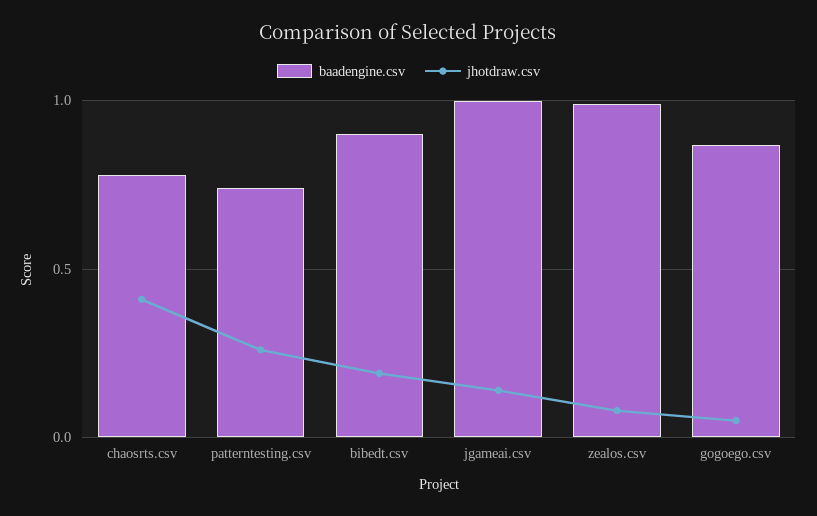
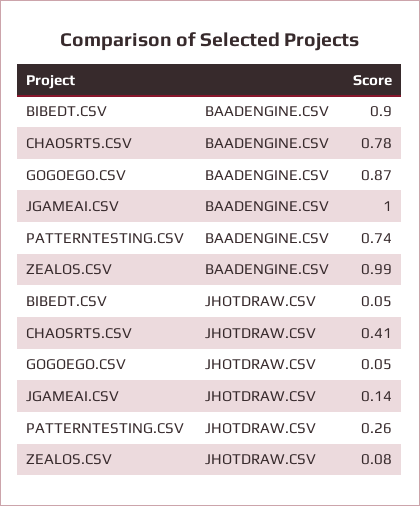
jhotdraw.csv, bibedt.csv: 0.2 -> 0.05

